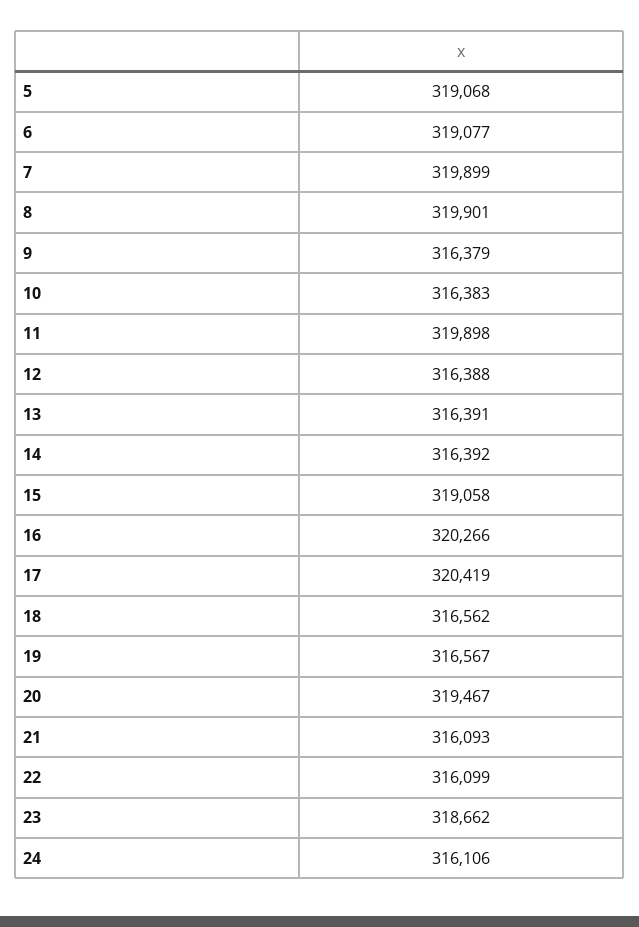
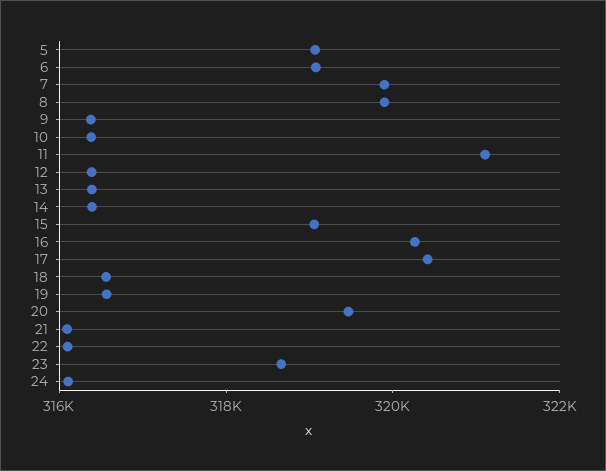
11: 319898 -> 321000

